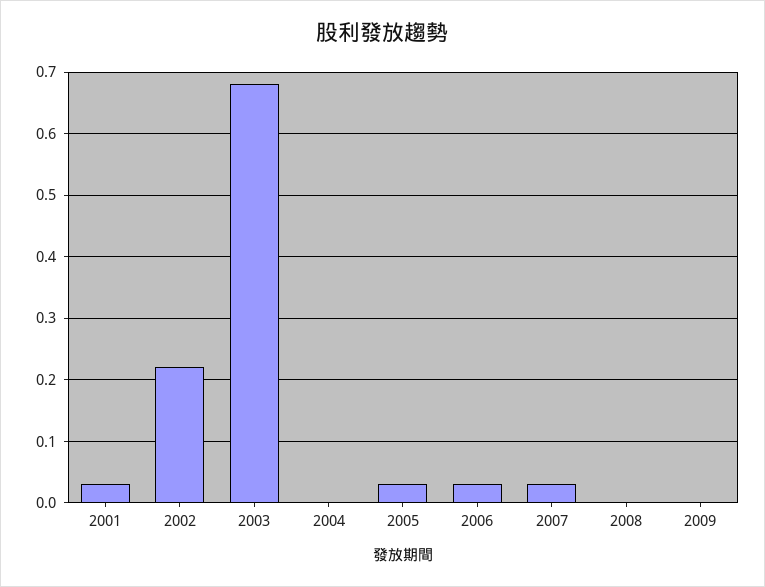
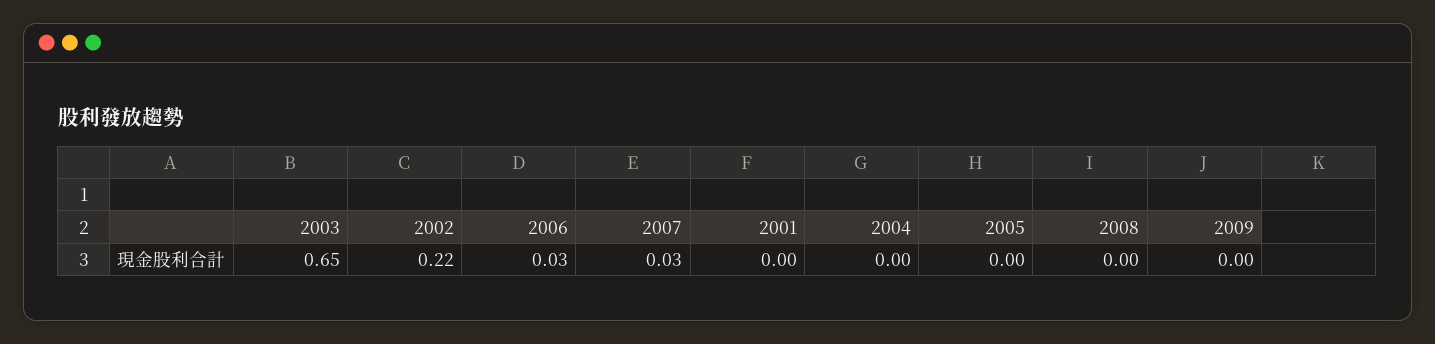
2001: 0.03 -> 0
2003: 0.68 -> 0.65
2005: 0.03 -> 0

